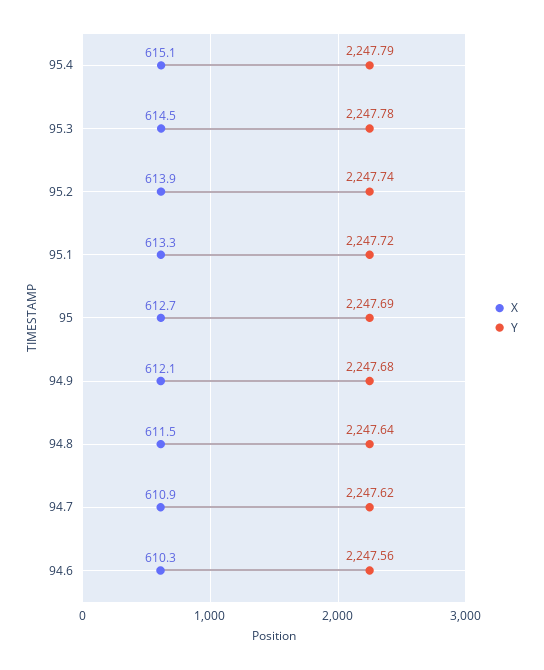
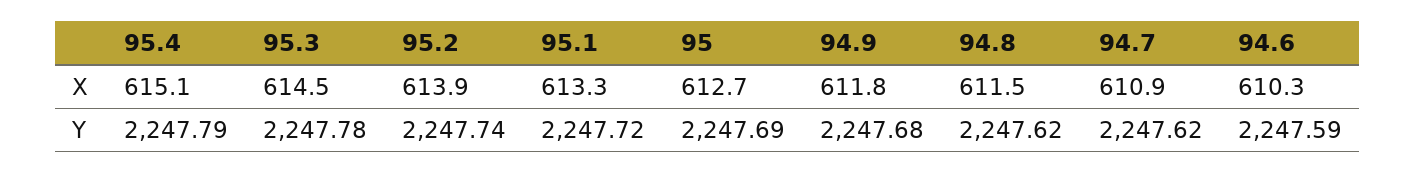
X, 94.9: 612.1 -> 611.8
Y, 94.8: 2247.64 -> 2247.62
Y, 94.6: 2247.56 -> 2247.59

